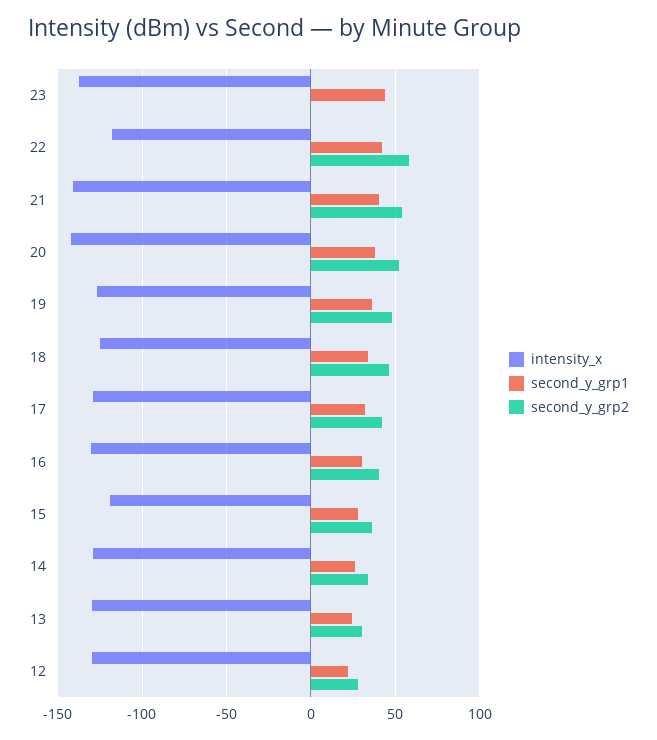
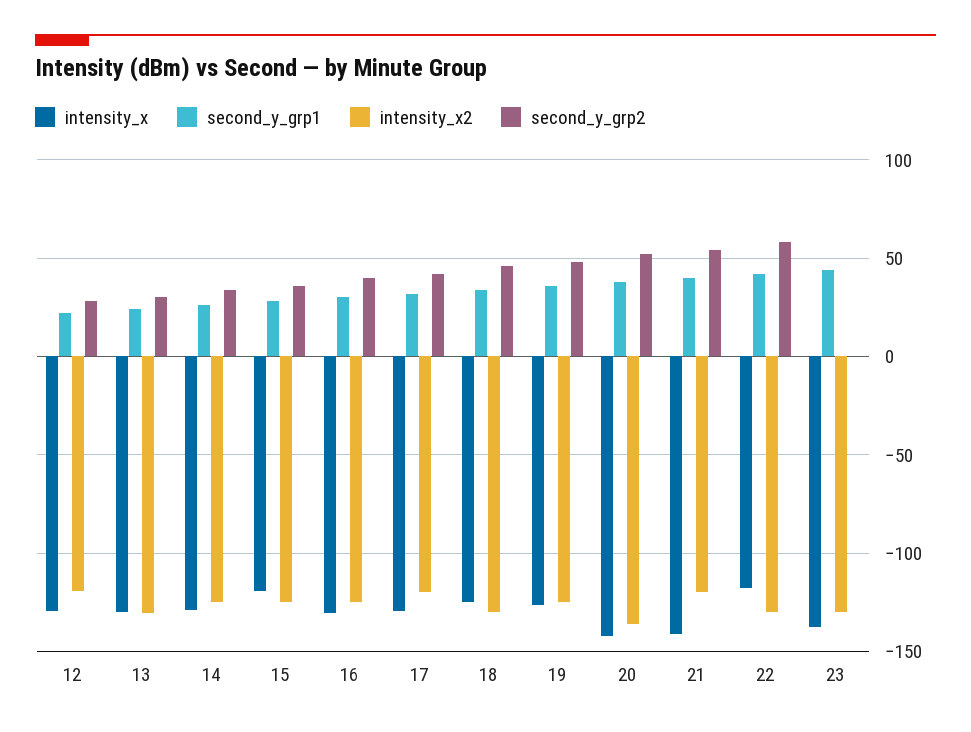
intensity_x2, 12: none -> -120
intensity_x2, 13: none -> -130
intensity_x2, 14: none -> -125
intensity_x2, 15: none -> -125
intensity_x2, 16: none -> -125
intensity_x2, 17: none -> -120
intensity_x2, 18: none -> -130
intensity_x2, 19: none -> -125
intensity_x2, 20: none -> -135
intensity_x2, 21: none -> -120
intensity_x2, 22: none -> -130
intensity_x2, 23: none -> -130

